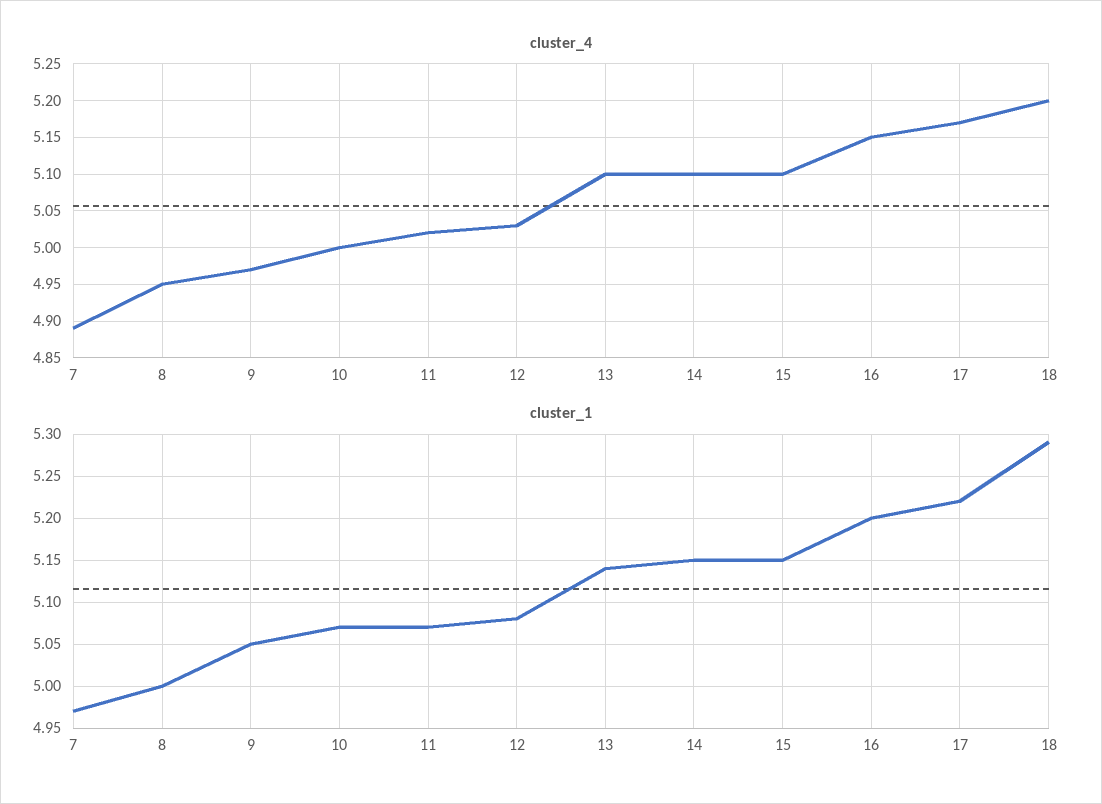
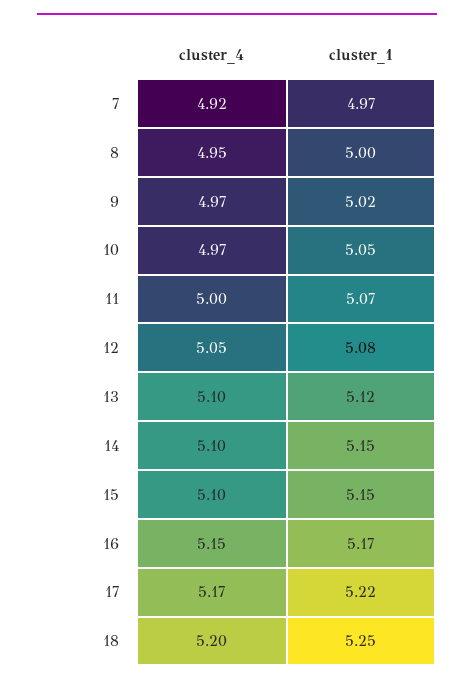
cluster_4, 7: 4.89 -> 4.92
cluster_4, 10: 5 -> 4.97
cluster_4, 11: 5.02 -> 5
cluster_4, 12: 5.03 -> 5.05
cluster_1, 9: 5.05 -> 5.02
cluster_1, 10: 5.07 -> 5.05
cluster_1, 13: 5.14 -> 5.12
cluster_1, 16: 5.2 -> 5.17
cluster_1, 18: 5.29 -> 5.25

